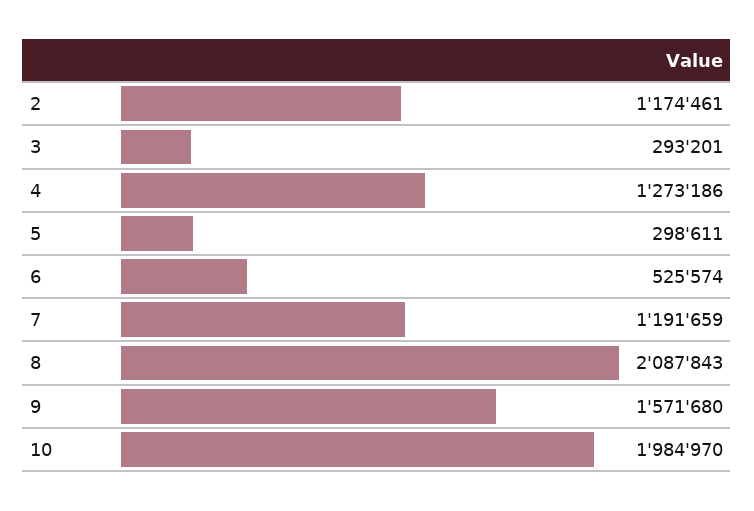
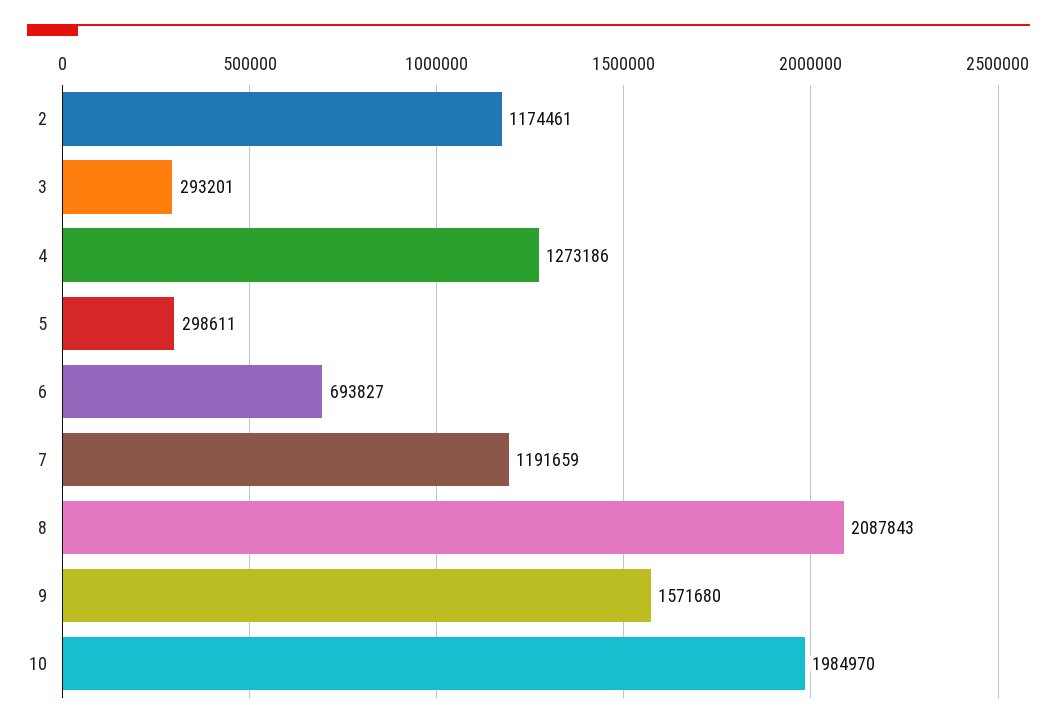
6: 525574 -> 693827

